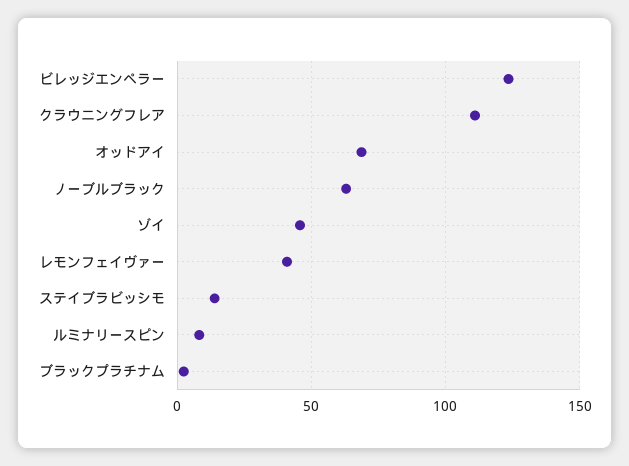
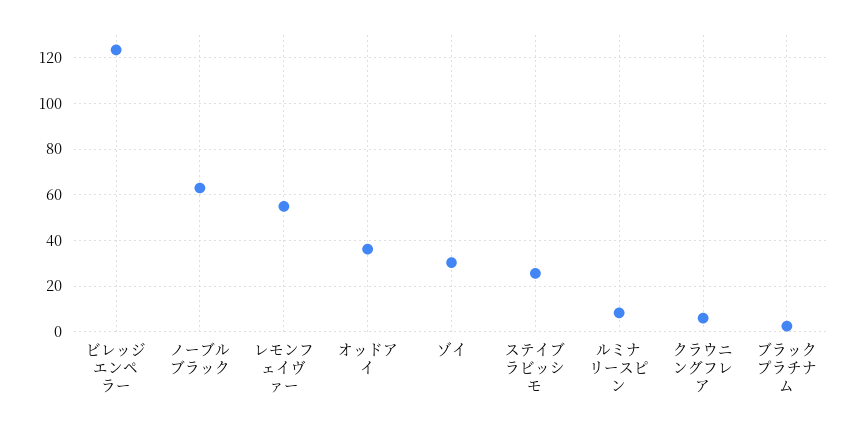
クラウニングフレア: 110 -> 5
オッドアイ: 70 -> 35
ゾイ: 45 -> 30
レモンフェイヴァー: 40 -> 55
ステイブラビッシモ: 15 -> 25

